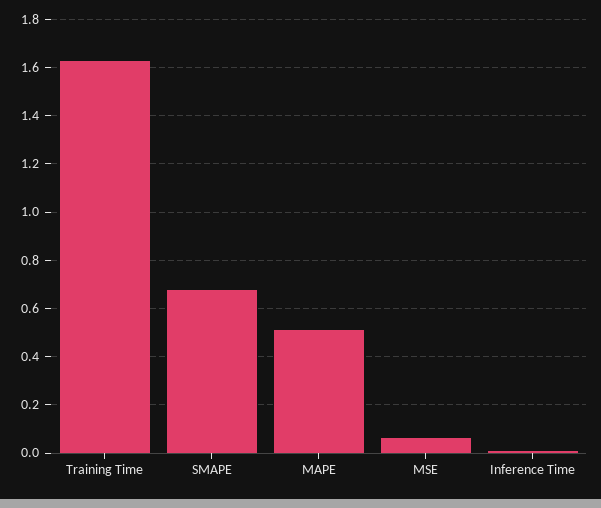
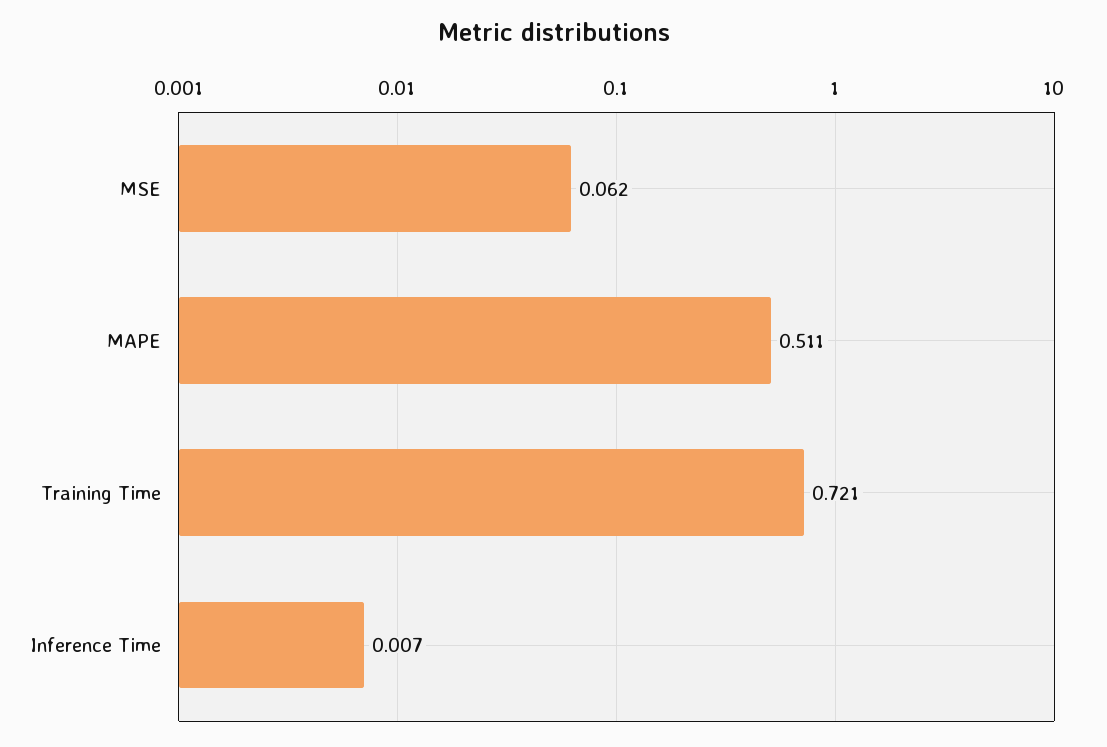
Training Time: 1.625 -> 0.721
SMAPE: 0.675 -> none

